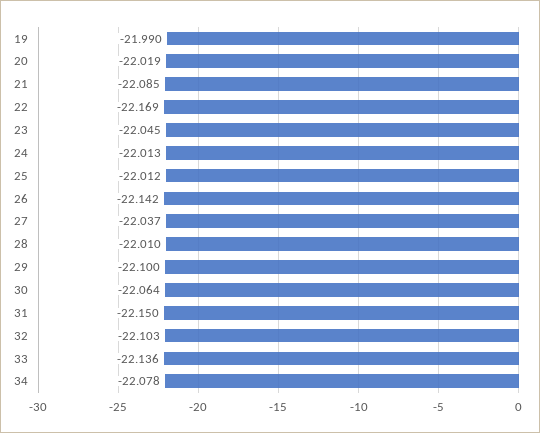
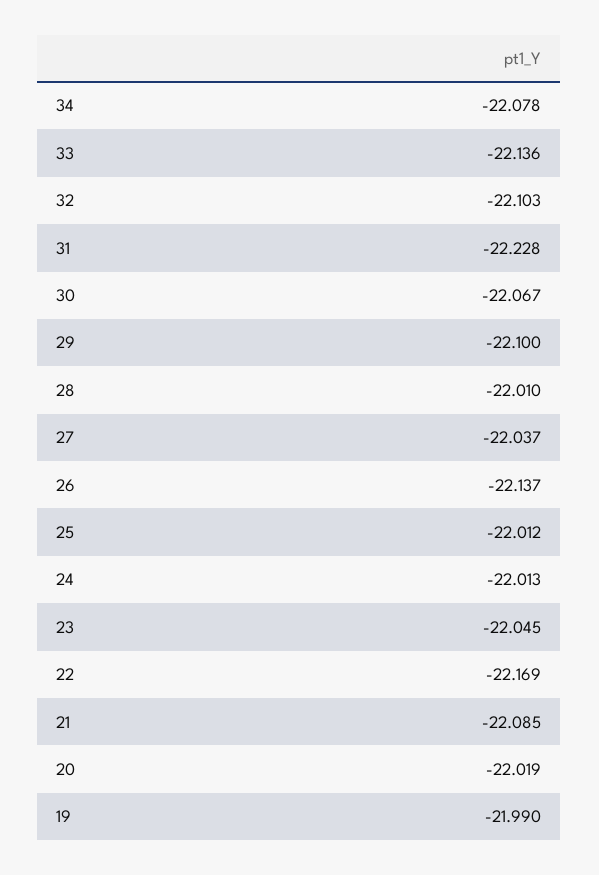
26: -22.142 -> -22.137
30: -22.064 -> -22.067
31: -22.15 -> -22.228

